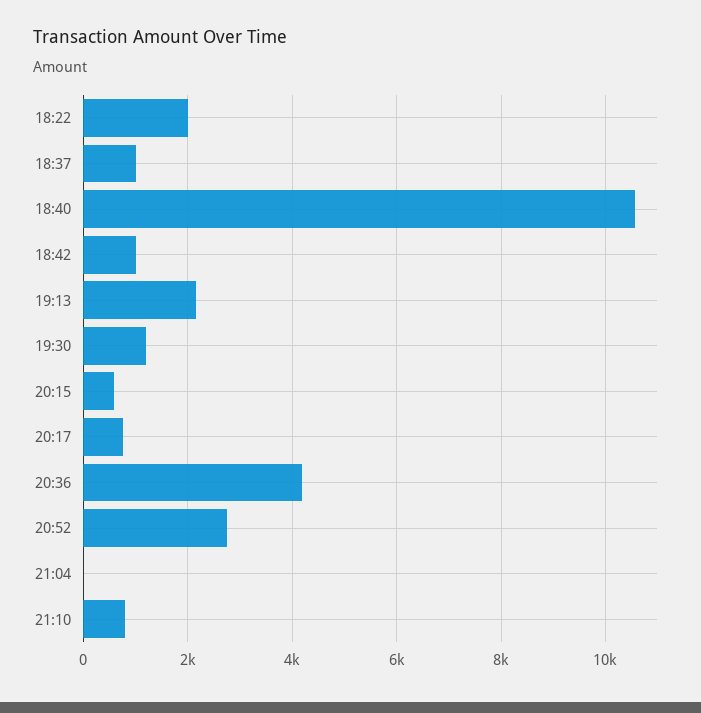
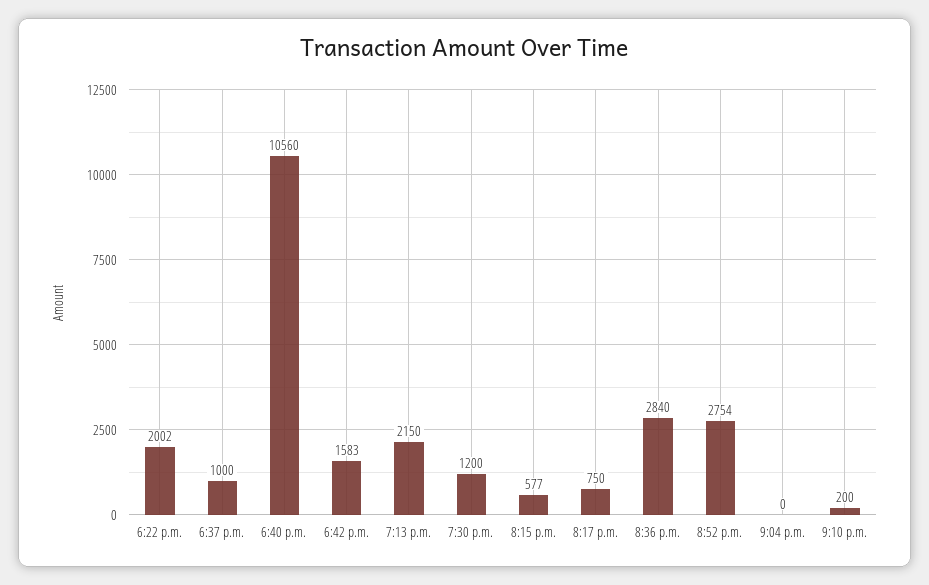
18:42: 1000 -> 1583
20:36: 4200 -> 2840
21:10: 800 -> 200

